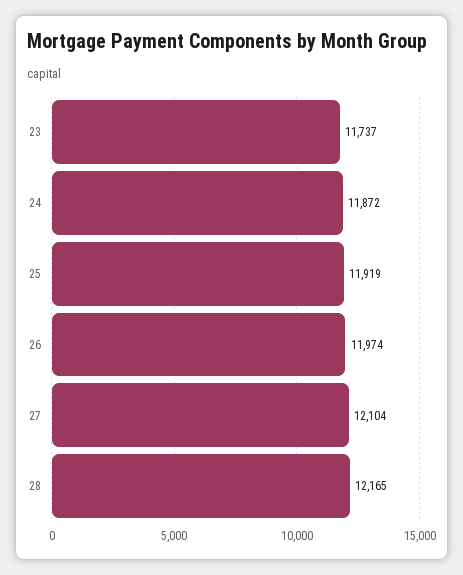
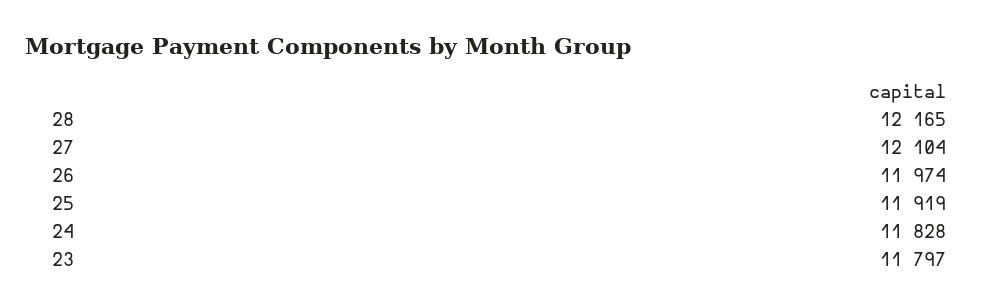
23: 11737 -> 11797
24: 11872 -> 11828

